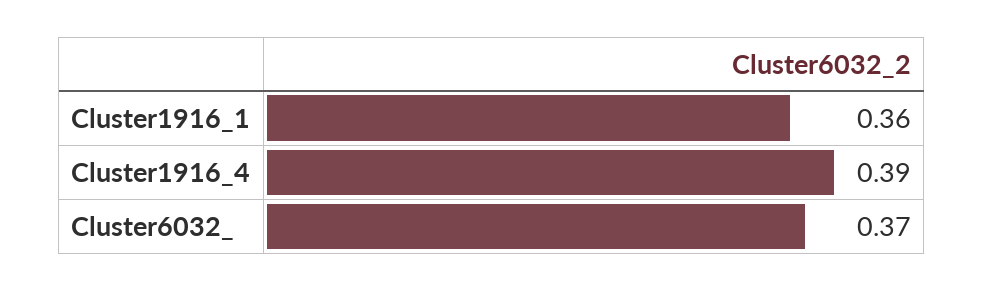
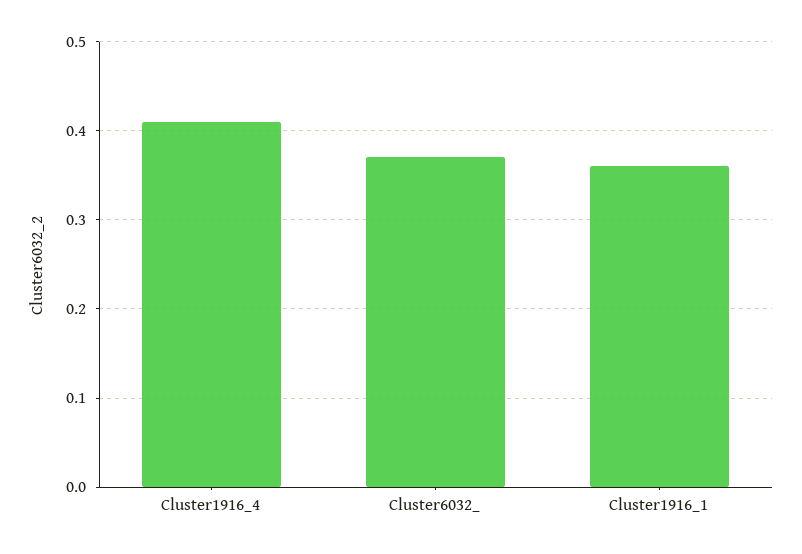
Cluster1916_4: 0.39 -> 0.41

